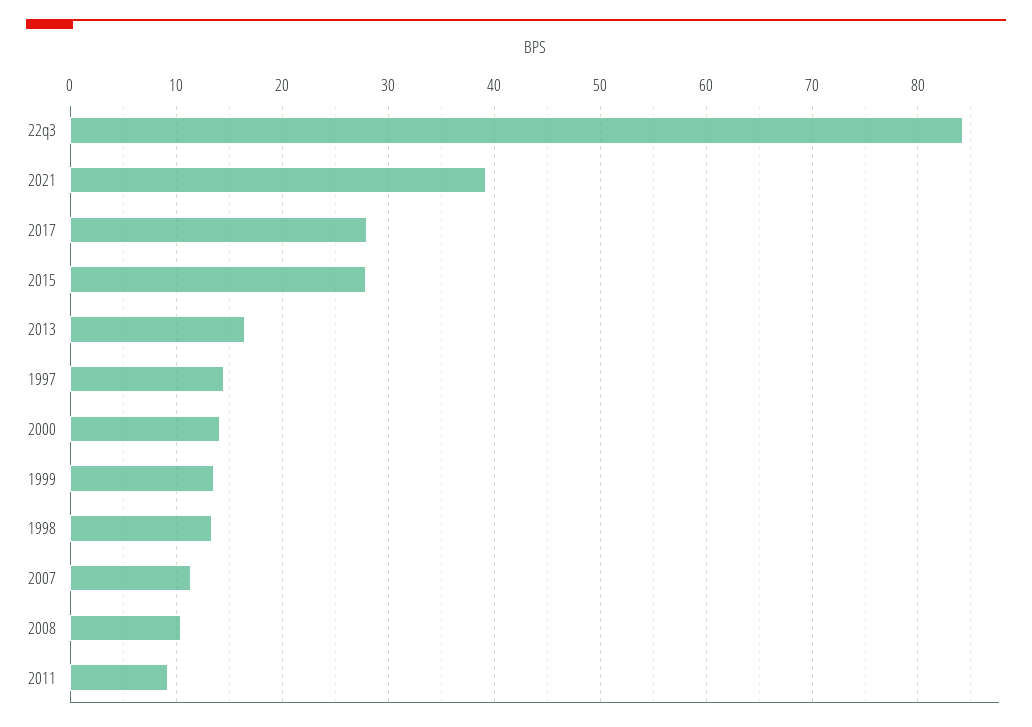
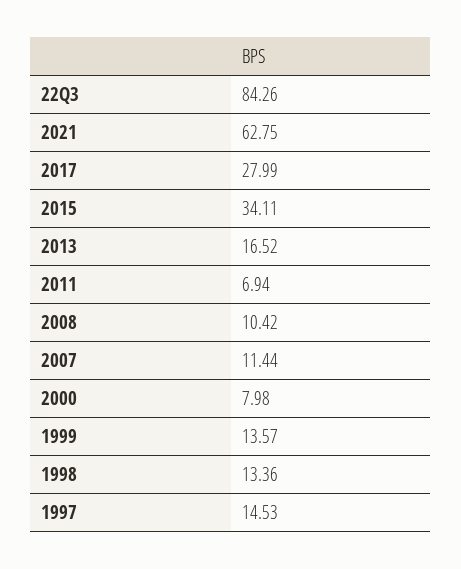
2021: 39 -> 62.75
2015: 28 -> 34.11
2000: 14 -> 7.98
2011: 9 -> 6.94

